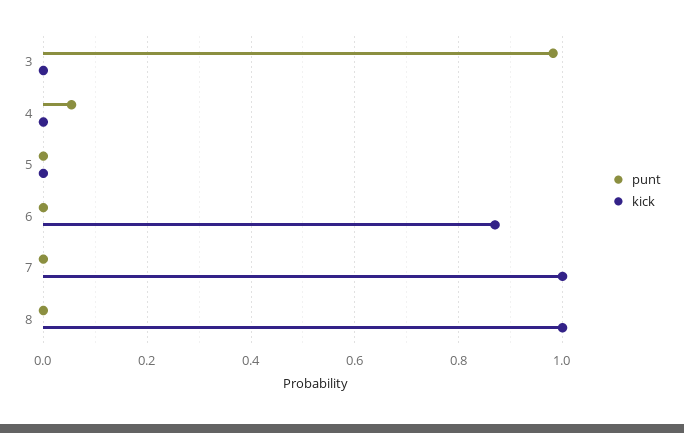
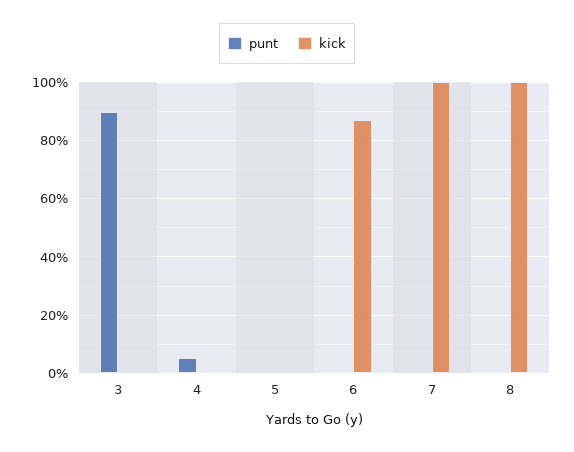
punt, 3: 0.98 -> 0.9

